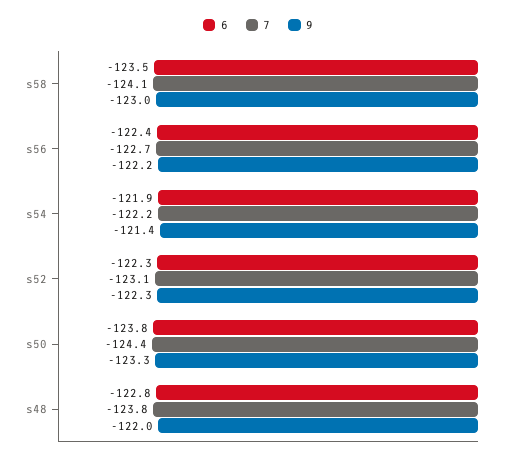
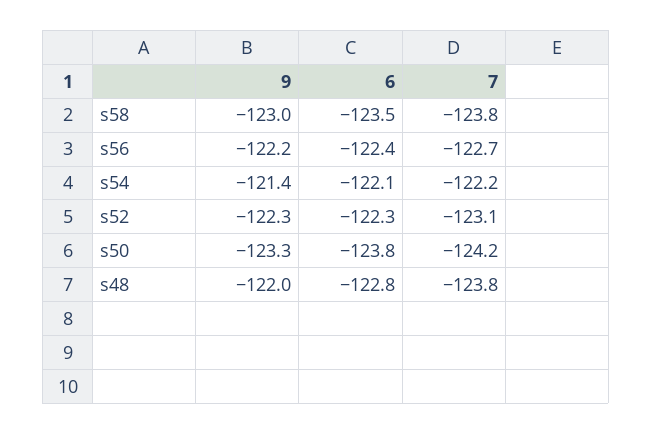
7, s58: -124.1 -> -123.8
6, s54: -121.9 -> -122.1
7, s50: -124.4 -> -124.2

